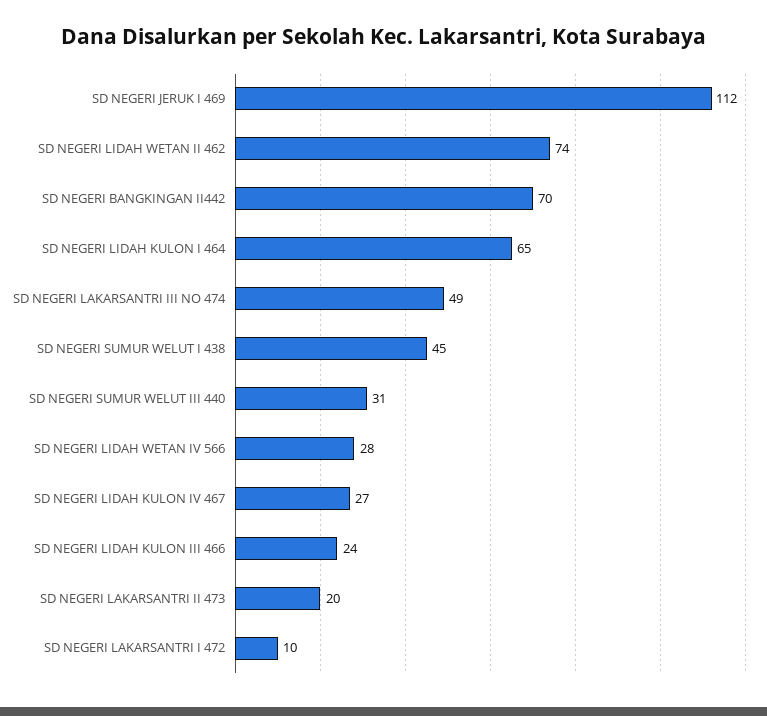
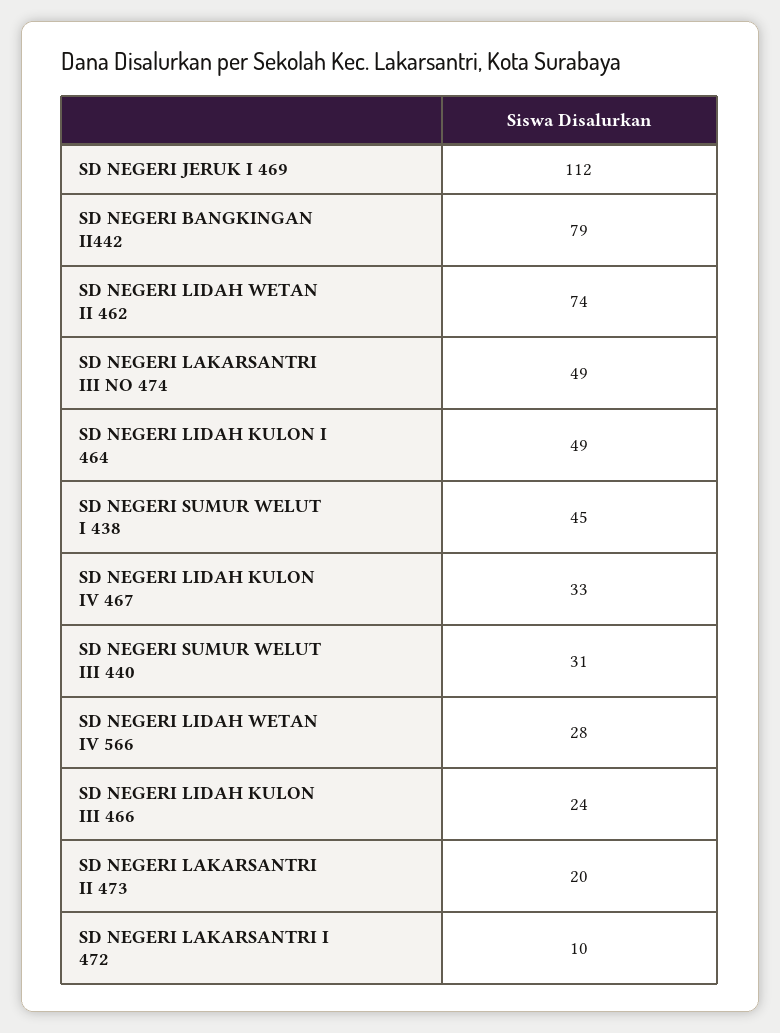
SD NEGERI BANGKINGAN II442: 70 -> 79
SD NEGERI LIDAH KULON I 464: 65 -> 49
SD NEGERI LIDAH KULON IV 467: 27 -> 33

